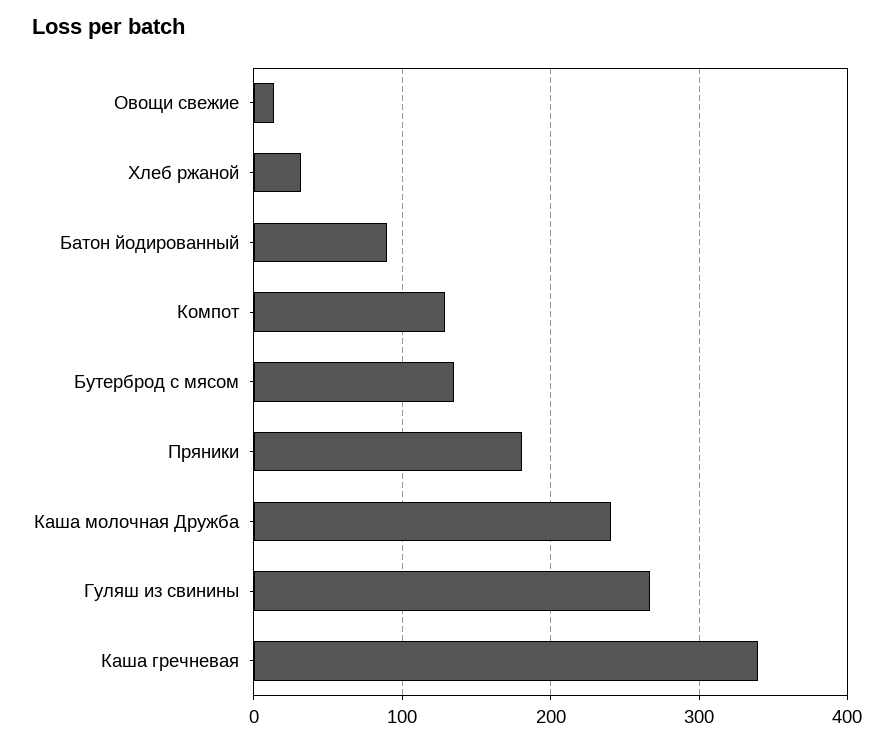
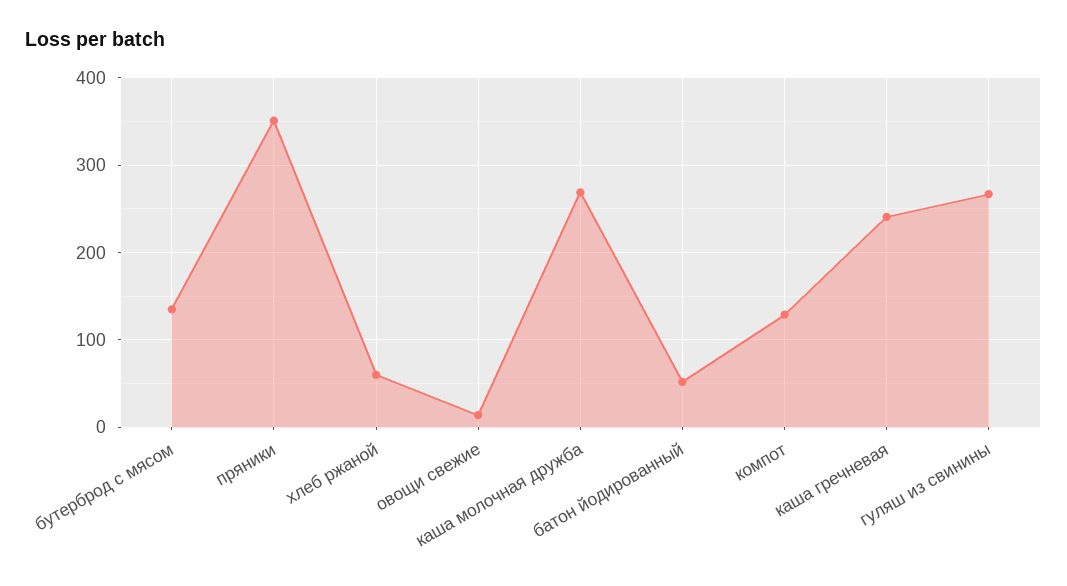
Хлеб ржаной: 30 -> 60
Батон йодированный: 90 -> 50
Пряники: 180 -> 350
Каша молочная Дружба: 240 -> 270
Каша гречневая: 340 -> 240

